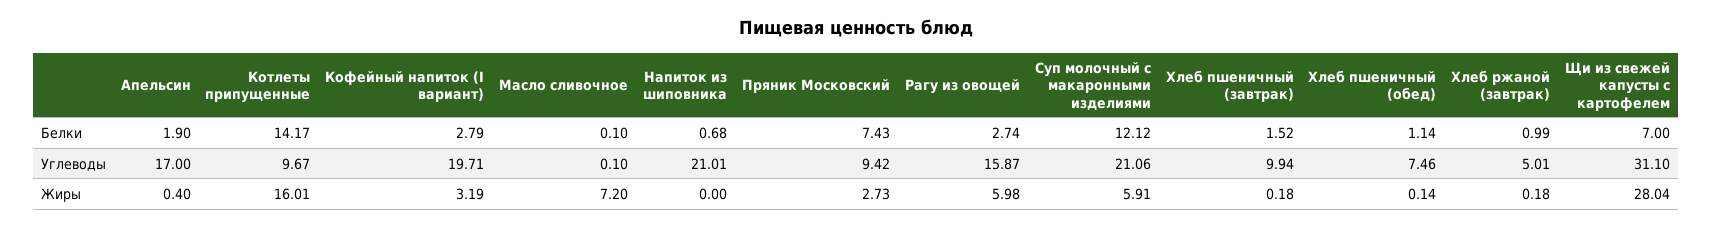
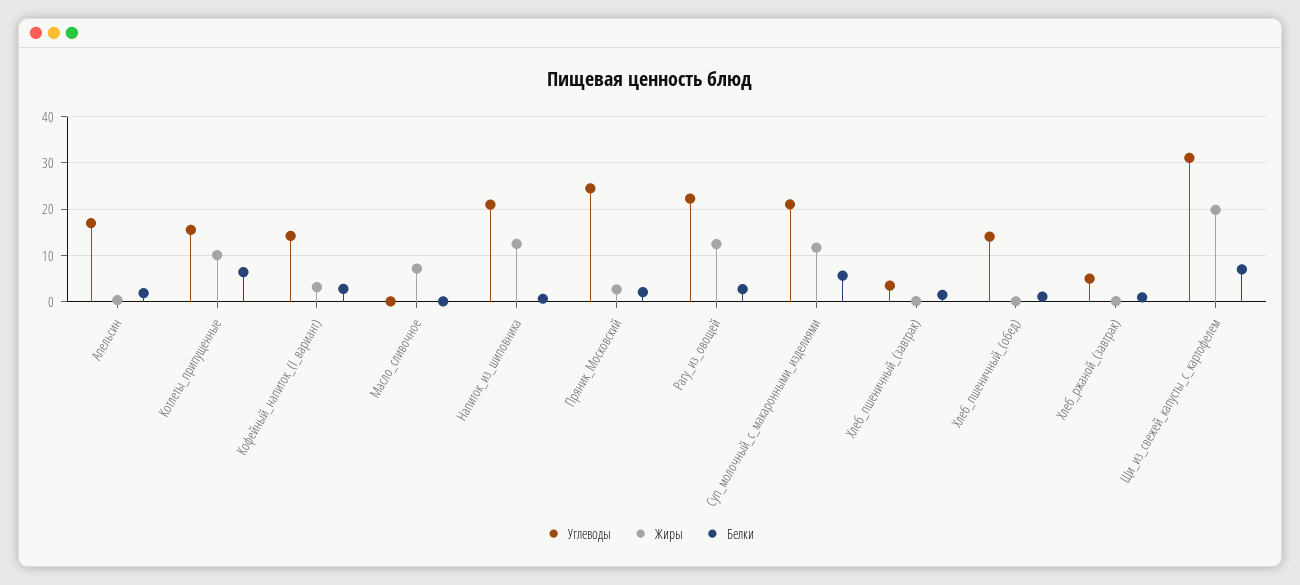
Белки, Котлеты припущенные: 14.17 -> 6
Белки, Пряник Московский: 7.43 -> 2
Белки, Суп молочный с макаронными изделиями: 12.12 -> 6
Углеводы, Котлеты припущенные: 9.67 -> 16
Углеводы, Кофейный напиток (I вариант): 19.71 -> 14
Углеводы, Пряник Московский: 9.42 -> 24
Углеводы, Рагу из овощей: 15.87 -> 22
Углеводы, Хлеб пшеничный (завтрак): 9.94 -> 4
Углеводы, Хлеб пшеничный (обед): 7.46 -> 14
Жиры, Котлеты припущенные: 16.01 -> 10
Жиры, Напиток из шиповника: 0 -> 12
Жиры, Рагу из овощей: 5.98 -> 12
Жиры, Суп молочный с макаронными изделиями: 5.91 -> 12
Жиры, Щи из свежей капусты с картофелем: 28.04 -> 20

